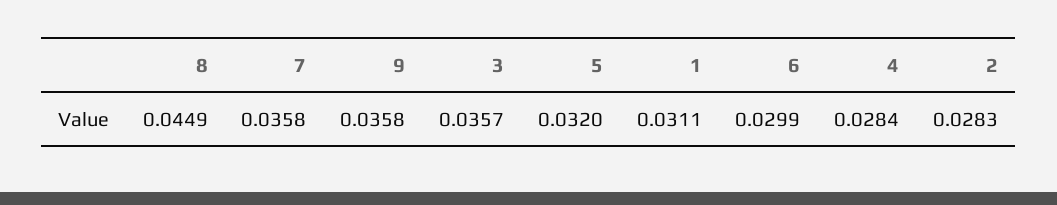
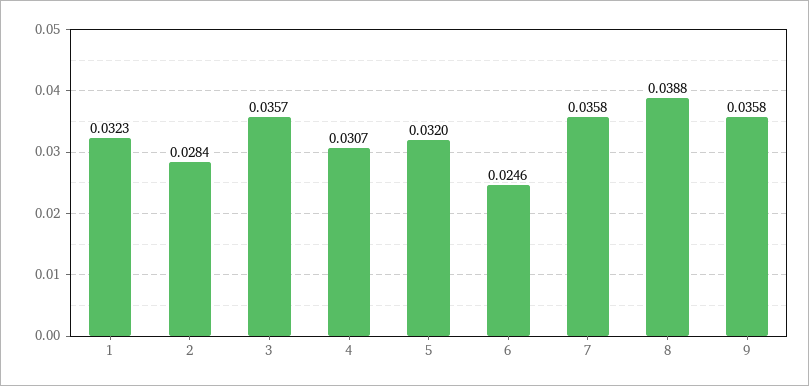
8: 0.0449 -> 0.0388
1: 0.0311 -> 0.0323
6: 0.0299 -> 0.0246
4: 0.0284 -> 0.0307
2: 0.0283 -> 0.0284

